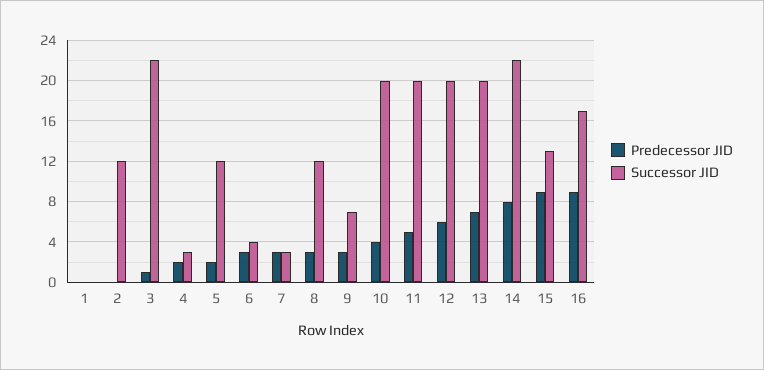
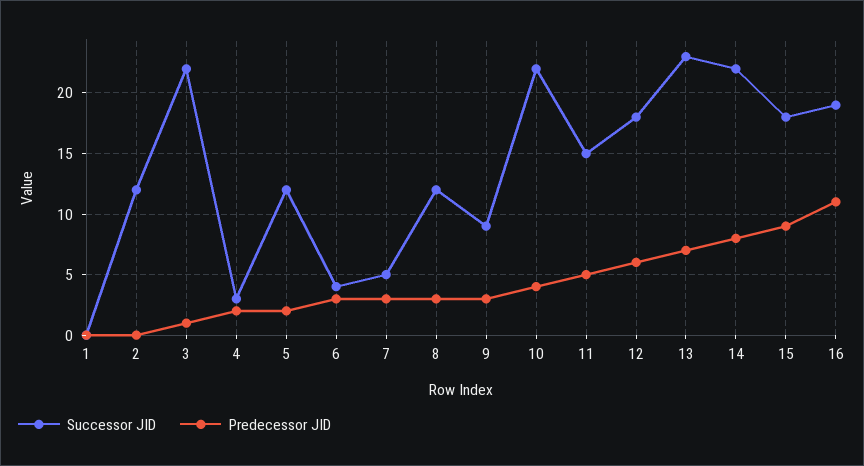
Successor JID, 7: 3 -> 5
Successor JID, 9: 7 -> 9
Successor JID, 10: 20 -> 22
Successor JID, 11: 20 -> 15
Successor JID, 12: 20 -> 18
Successor JID, 13: 20 -> 23
Successor JID, 15: 13 -> 18
Predecessor JID, 16: 9 -> 11
Successor JID, 16: 17 -> 19

